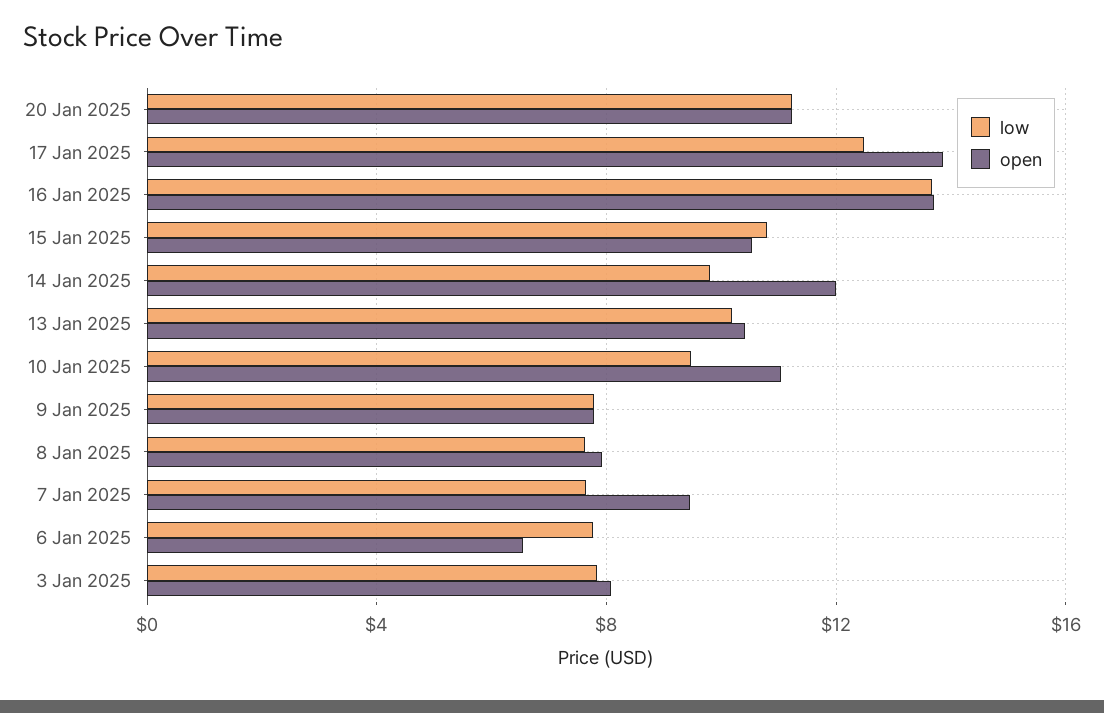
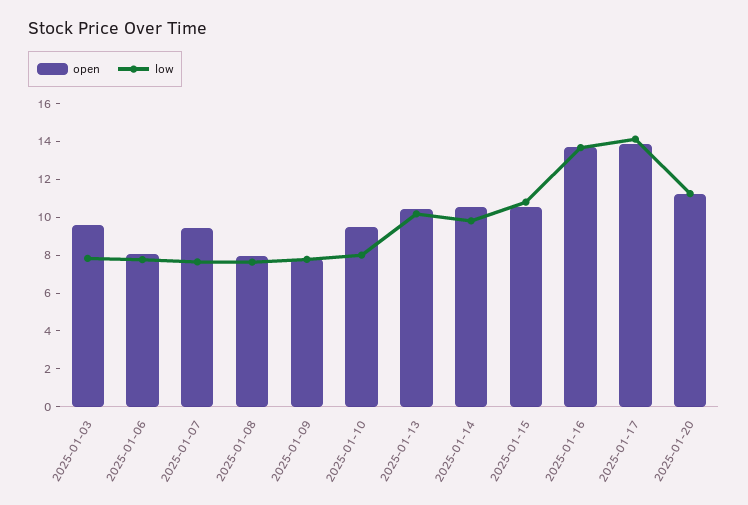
low, 17 Jan 2025: 12.5 -> 14
open, 14 Jan 2025: 12 -> 10.5
low, 10 Jan 2025: 9.5 -> 8
open, 10 Jan 2025: 11 -> 9.5
open, 6 Jan 2025: 6.5 -> 8
open, 3 Jan 2025: 8 -> 9.5

